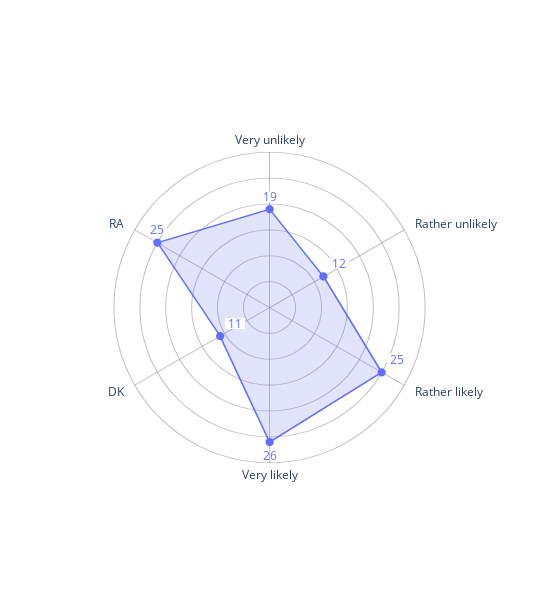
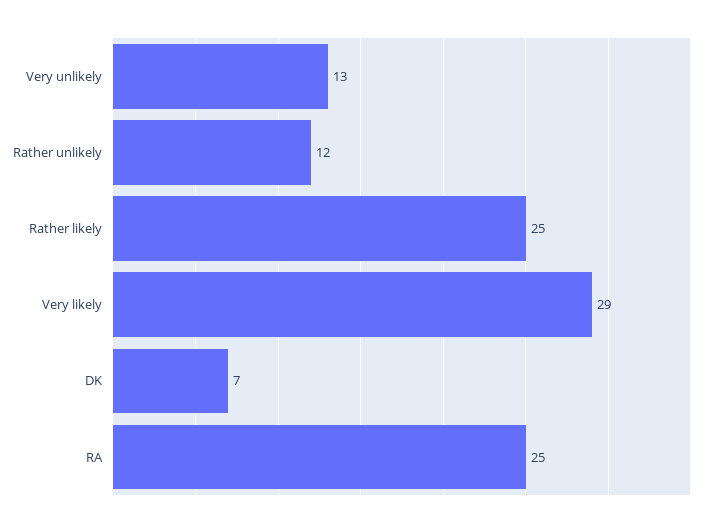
Very unlikely: 19 -> 13
Very likely: 26 -> 29
DK: 11 -> 7

